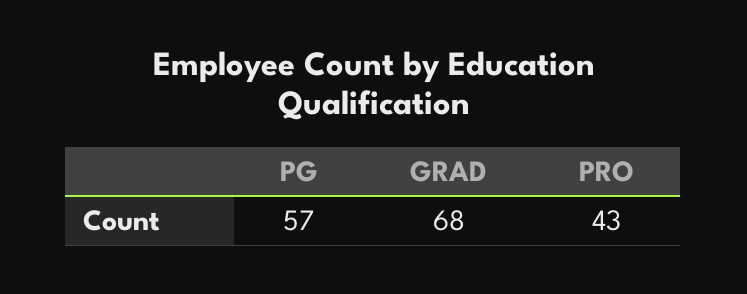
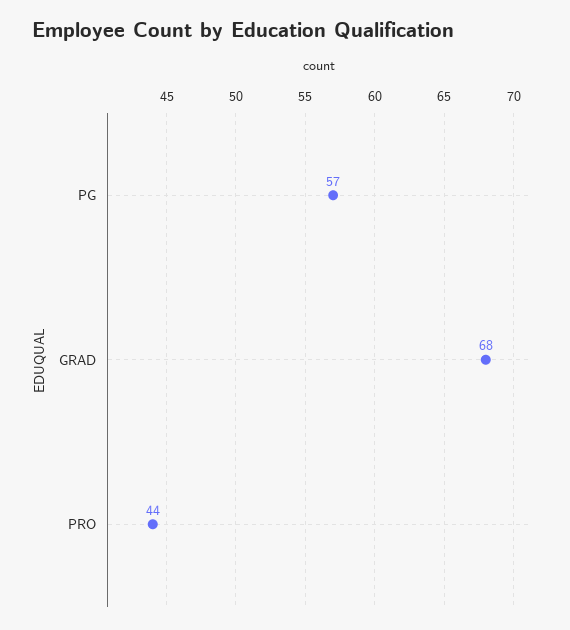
PRO: 43 -> 44

